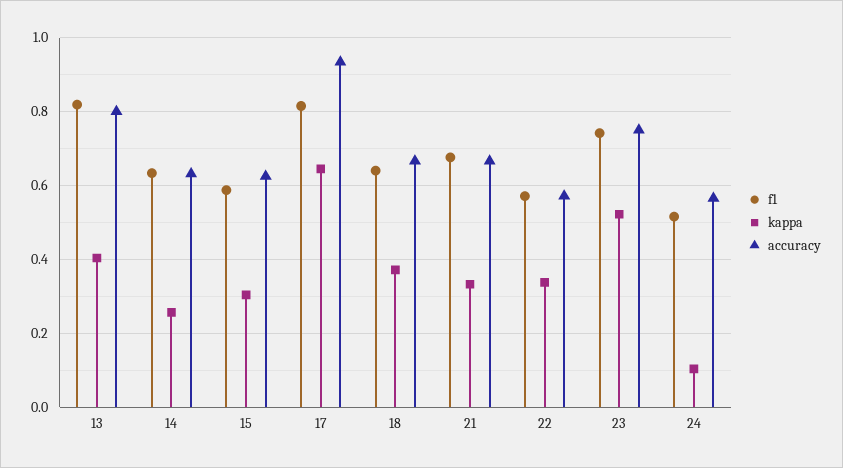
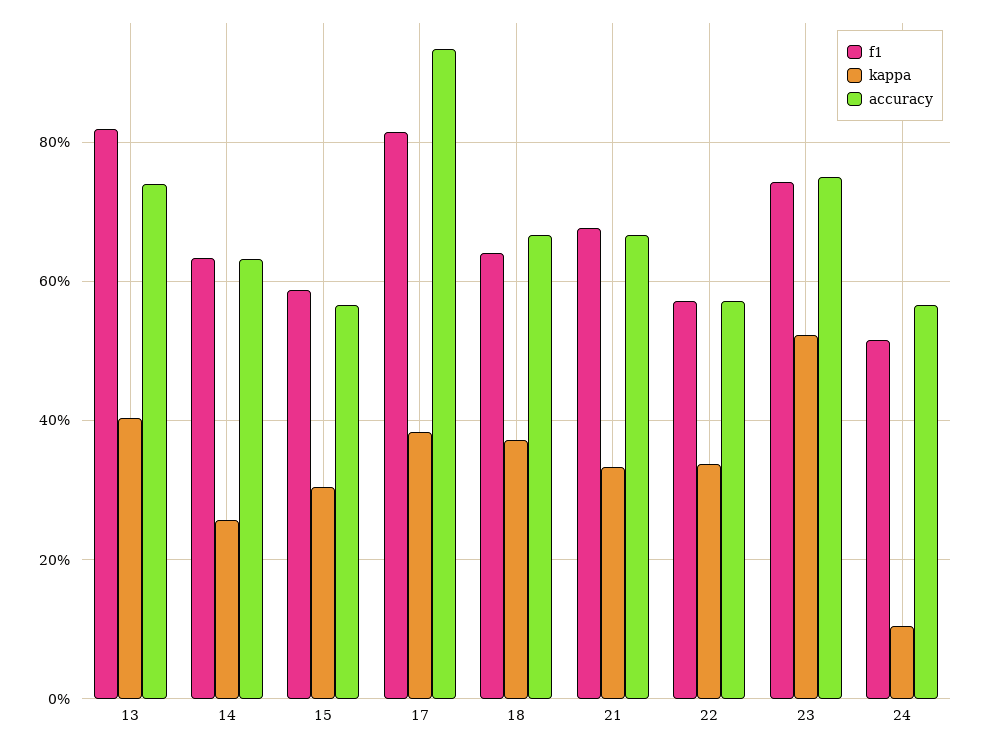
accuracy, 13: 0.8 -> 0.74
accuracy, 15: 0.62 -> 0.56
kappa, 17: 0.64 -> 0.38

